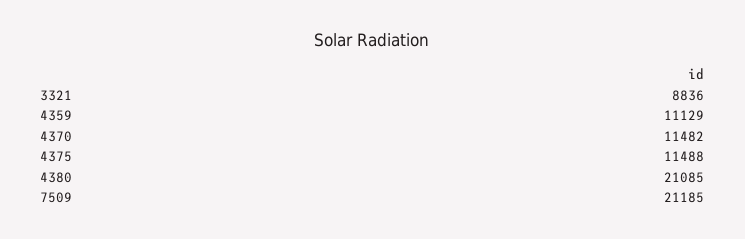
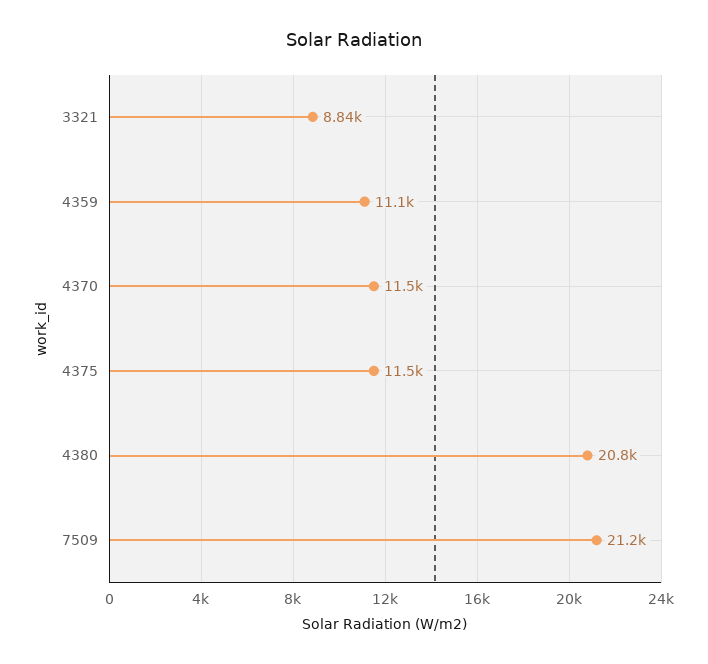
4380: 21085 -> 20800

